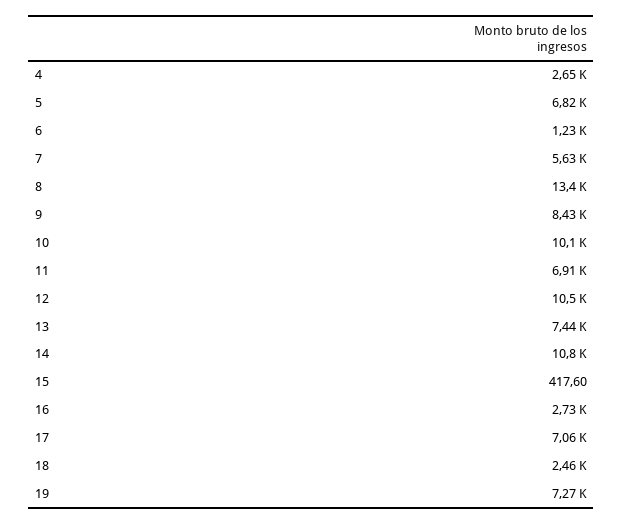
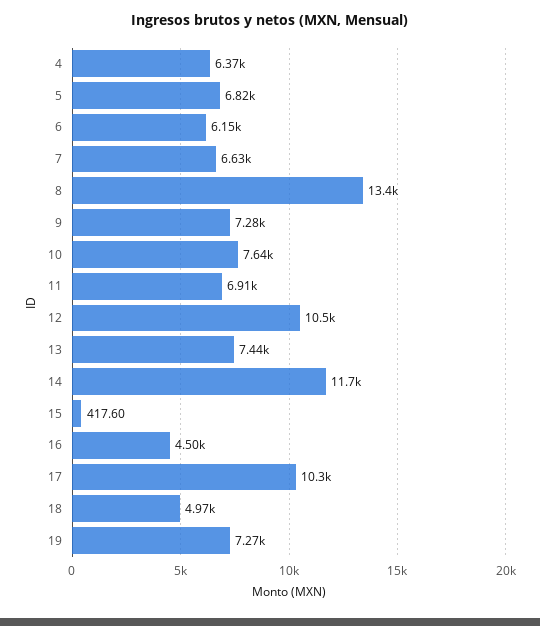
4: 2650 -> 6370
6: 1230 -> 6150
7: 5630 -> 6630
9: 8430 -> 7280
10: 10100 -> 7640
14: 10800 -> 11700
16: 2730 -> 4500
17: 7060 -> 10300
18: 2460 -> 4970

